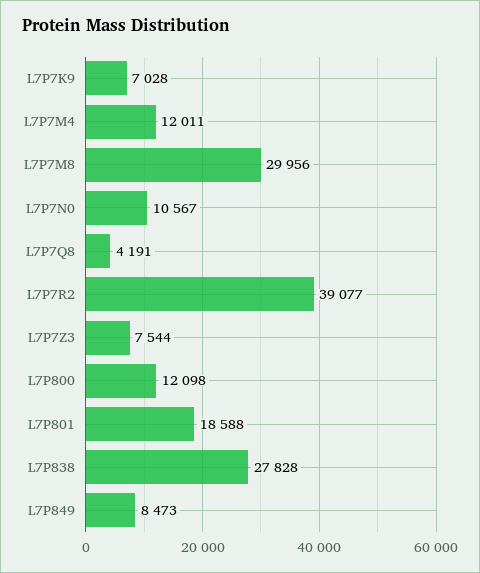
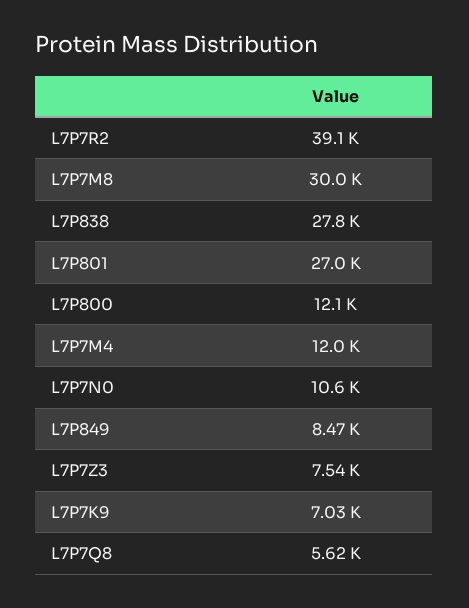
L7P7Q8: 4191 -> 5620
L7P801: 18588 -> 27000

